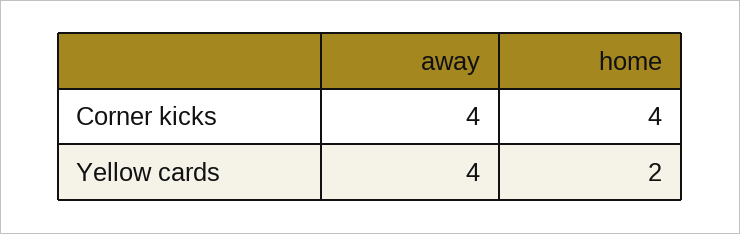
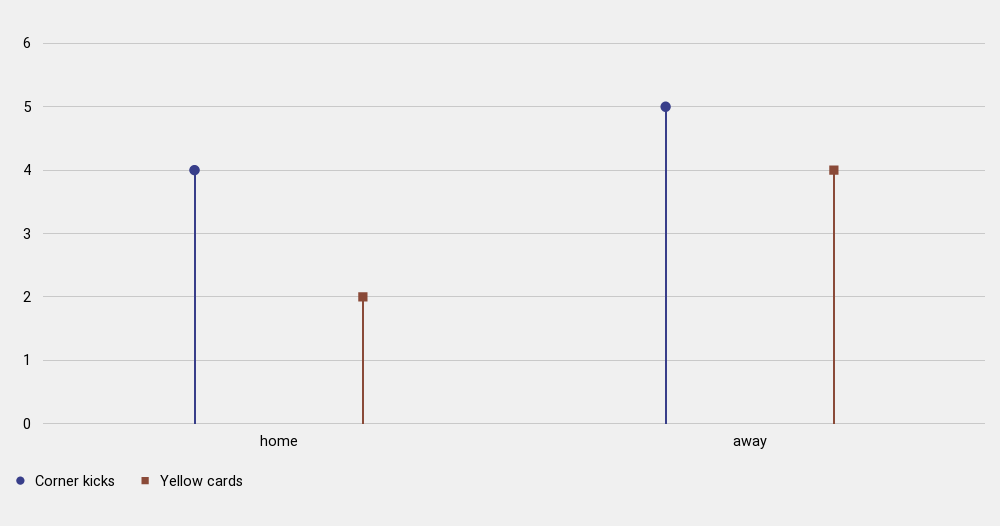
Corner kicks, away: 4 -> 5

